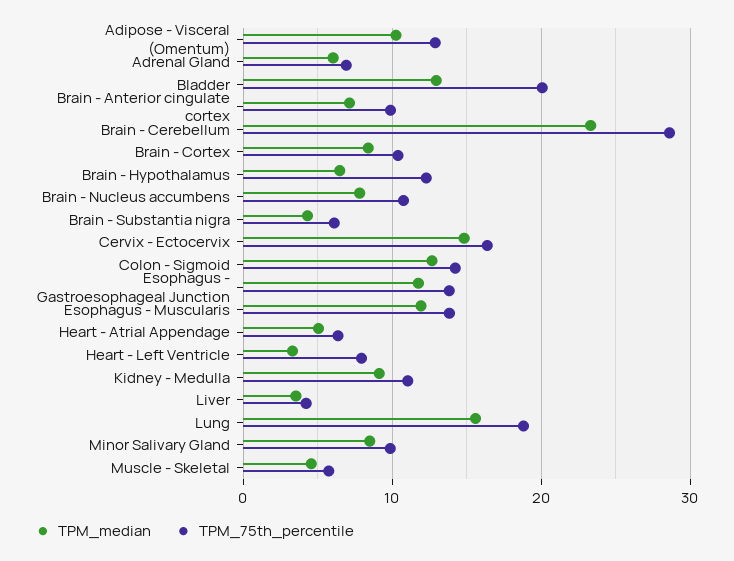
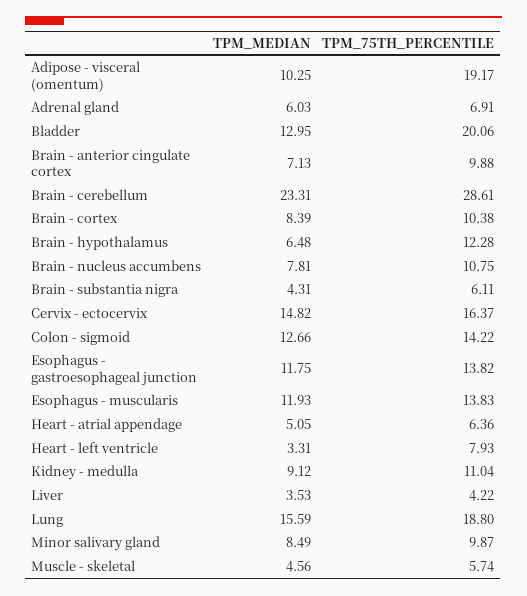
TPM_75th_percentile, Adipose - Visceral (Omentum): 13 -> 19.17

